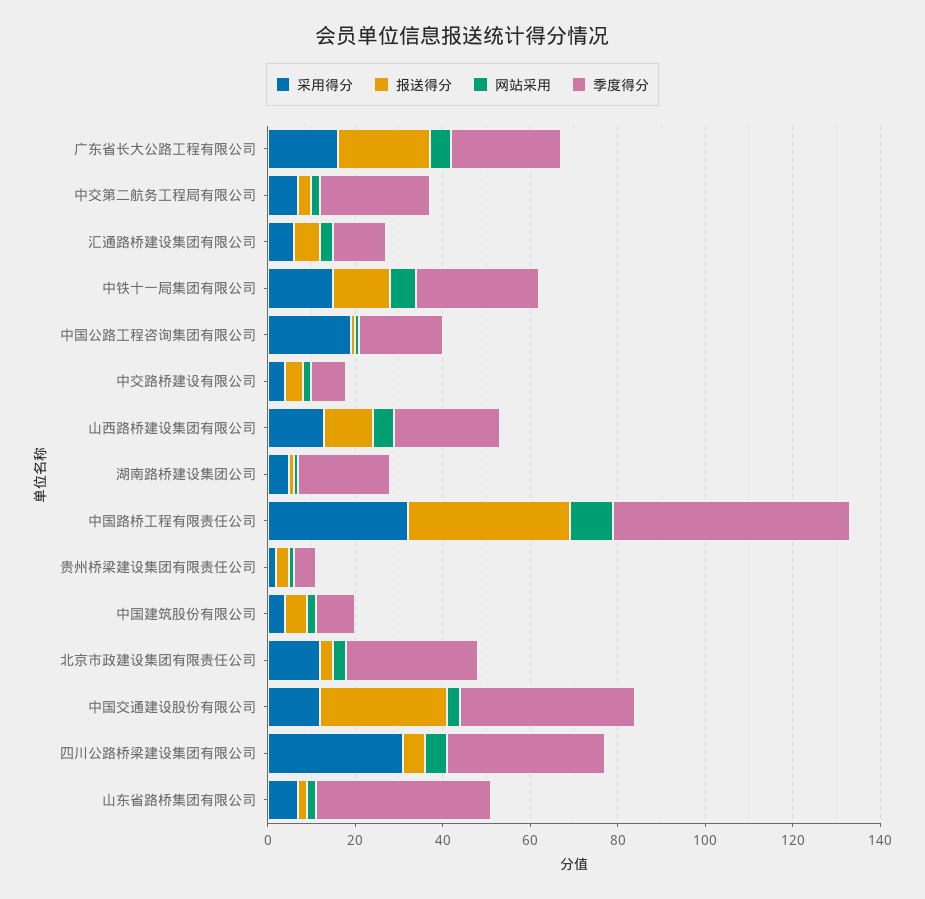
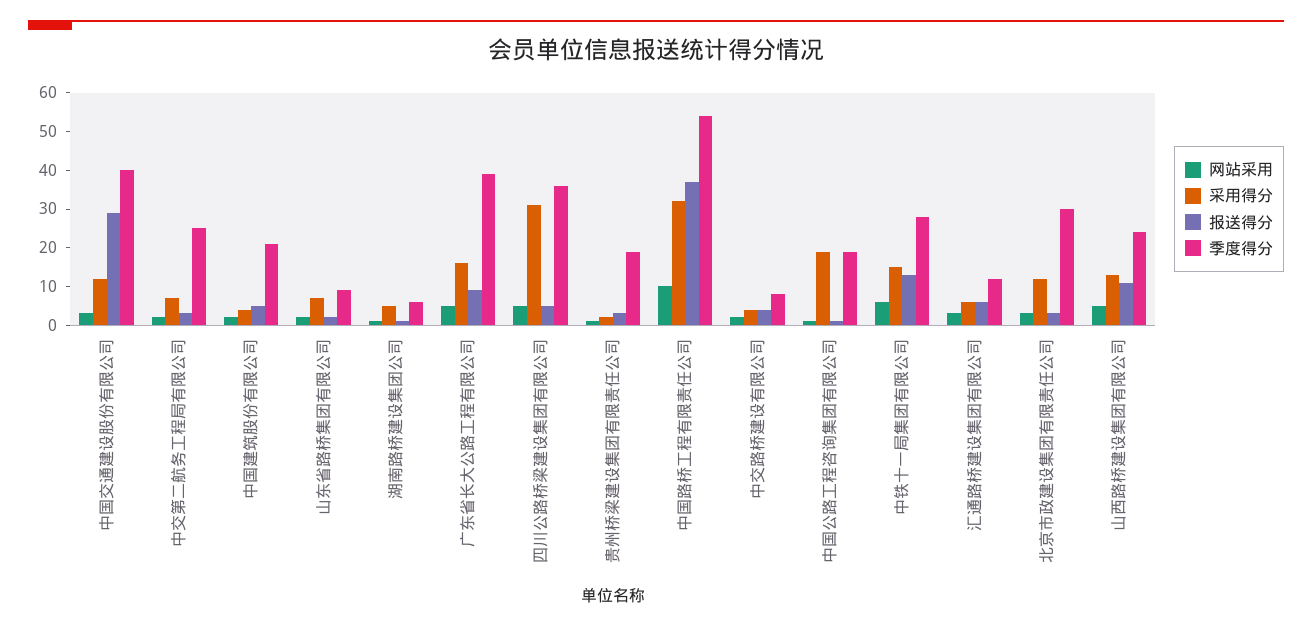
报送得分, 广东省长大公路工程有限公司: 20 -> 10
季度得分, 广东省长大公路工程有限公司: 25 -> 40
季度得分, 湖南路桥建设集团公司: 20 -> 5
季度得分, 贵州桥梁建设集团有限责任公司: 5 -> 20
季度得分, 中国建筑股份有限公司: 10 -> 20
季度得分, 山东省路桥集团有限公司: 40 -> 10

